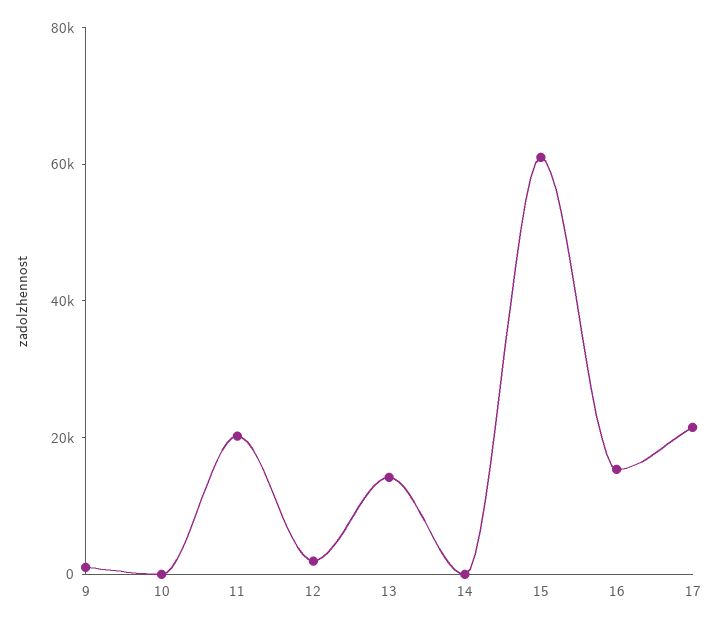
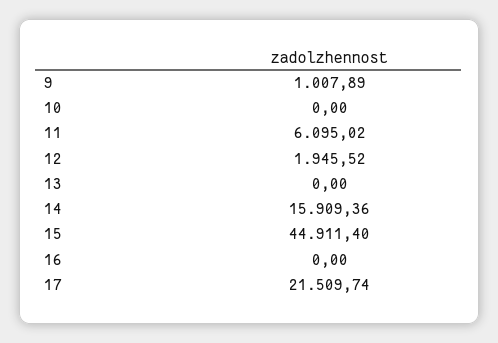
11: 20000 -> 6095.02
13: 15000 -> 0
14: 0 -> 15909.36
15: 60000 -> 44911.4
16: 15000 -> 0

